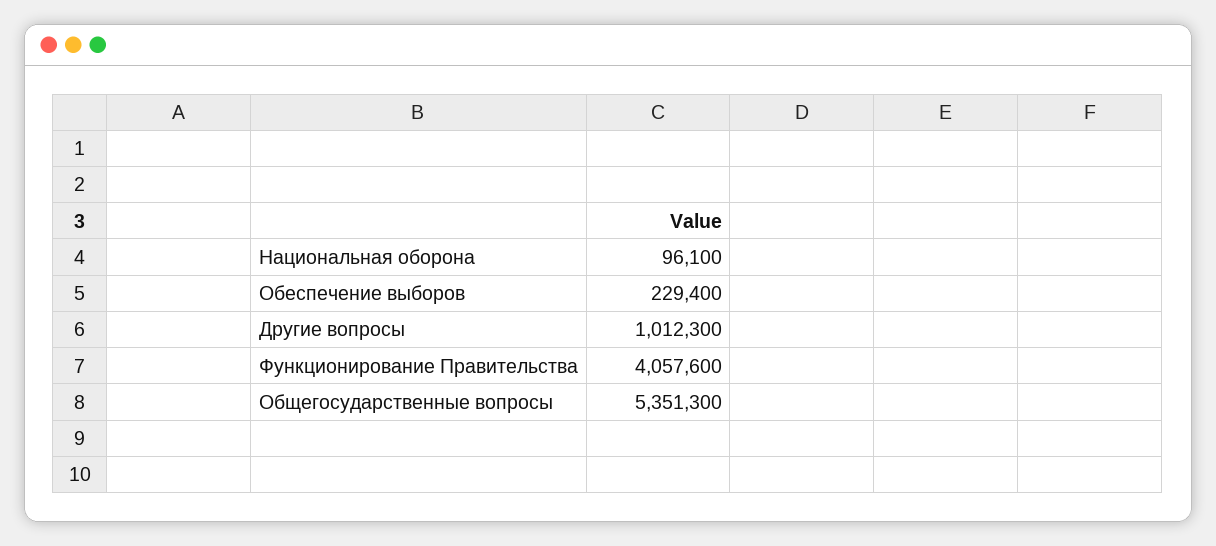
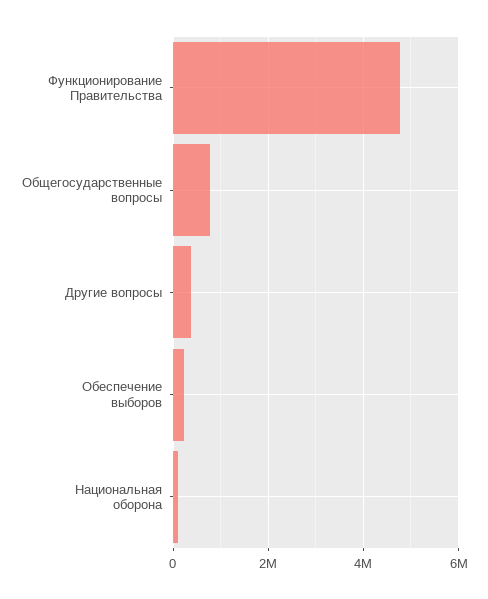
Другие вопросы: 1012300 -> 400000
Функционирование Правительства: 4057600 -> 4800000
Общегосударственные вопросы: 5351300 -> 800000

